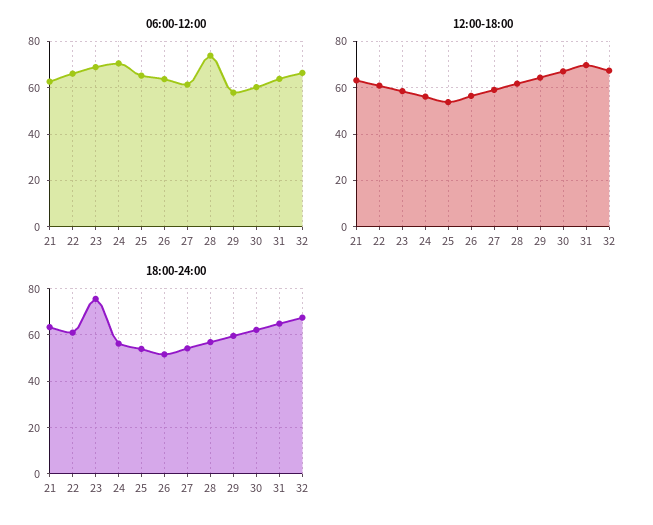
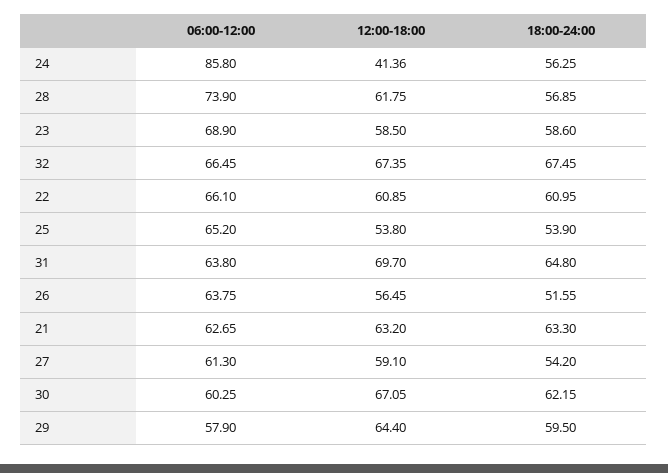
06:00-12:00, 24: 70 -> 85.8
12:00-18:00, 24: 55 -> 41.36
18:00-24:00, 23: 75 -> 58.6

